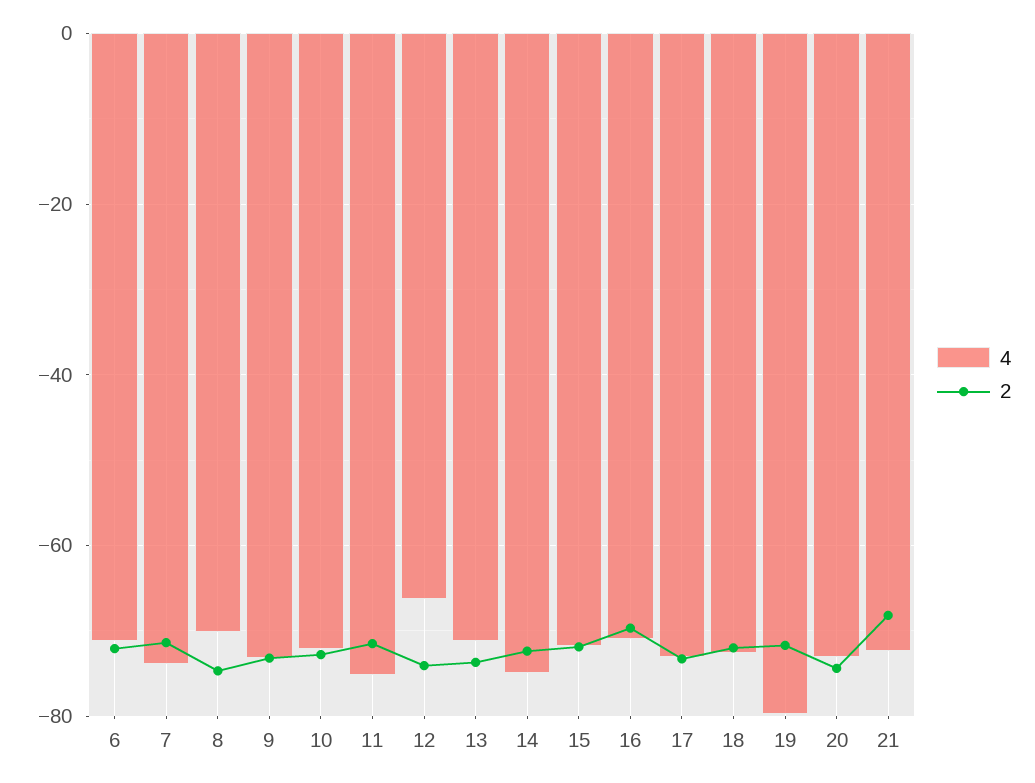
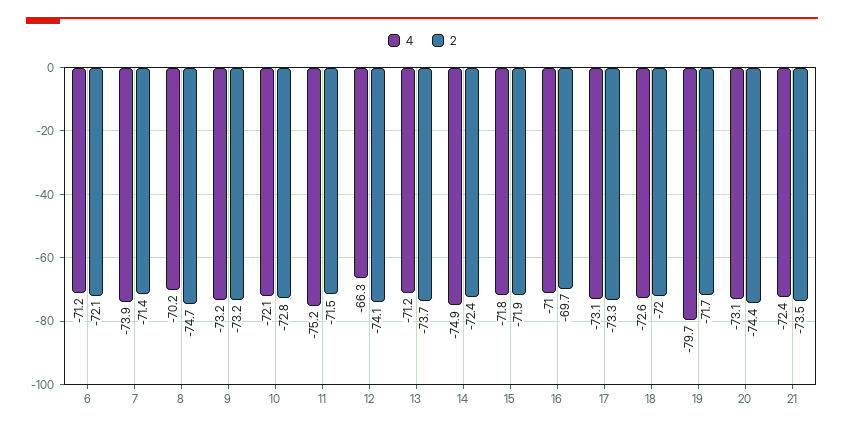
2, 21: -68 -> -73.5

